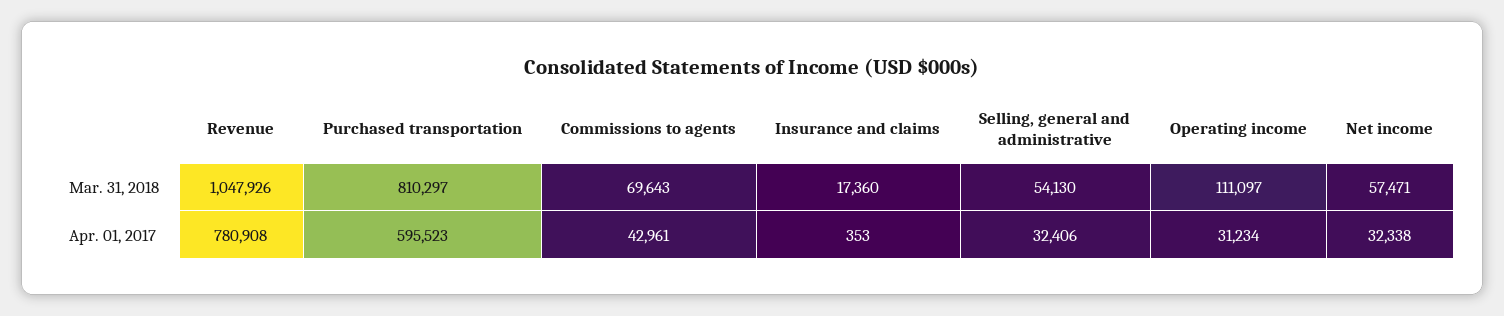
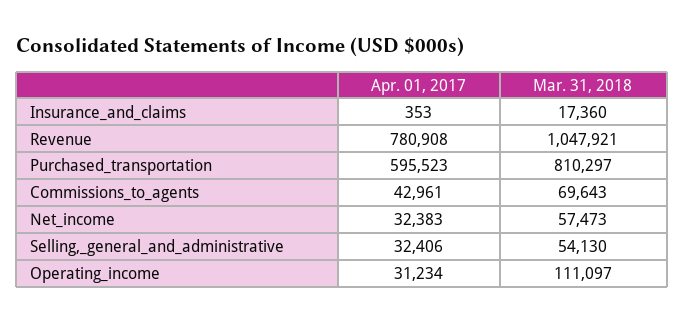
Revenue, Mar. 31, 2018: 1047926 -> 1047921
Net income, Mar. 31, 2018: 57471 -> 57473
Net income, Apr. 01, 2017: 32338 -> 32383

